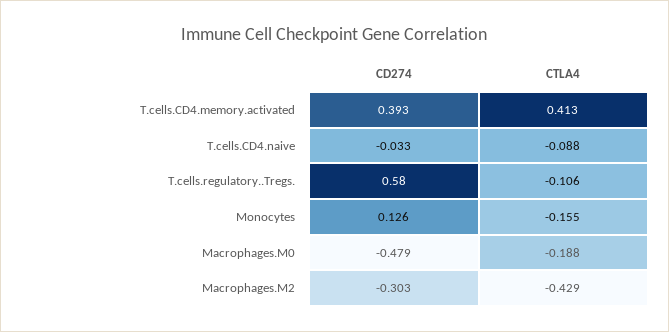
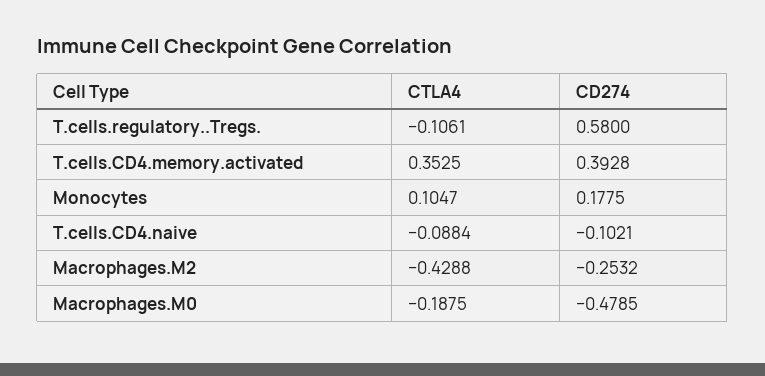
CTLA4, T.cells.CD4.memory.activated: 0.413 -> 0.3525
CD274, T.cells.CD4.naive: -0.033 -> -0.1021
CD274, Monocytes: 0.126 -> 0.1775
CTLA4, Monocytes: -0.155 -> 0.1047
CD274, Macrophages.M2: -0.303 -> -0.2532

